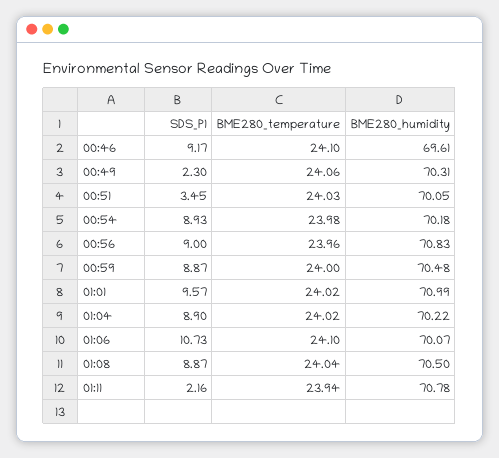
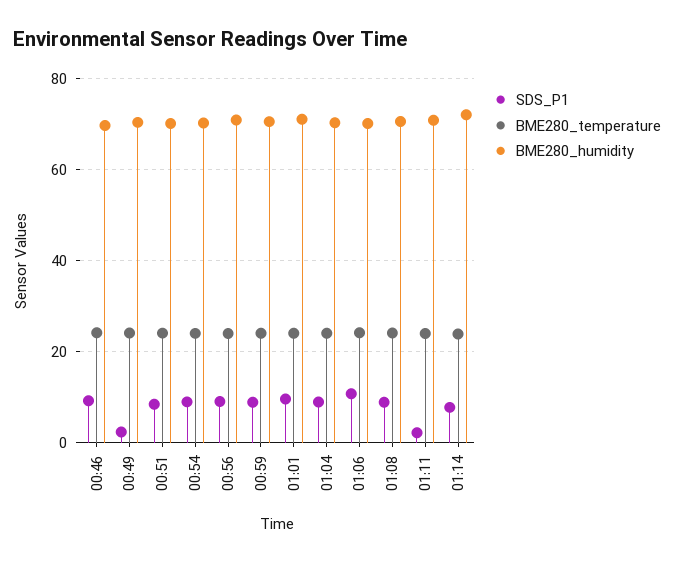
SDS_P1, 00:51: 3.45 -> 8
SDS_P1, 01:14: none -> 8
BME280_temperature, 01:14: none -> 24
BME280_humidity, 01:14: none -> 72

